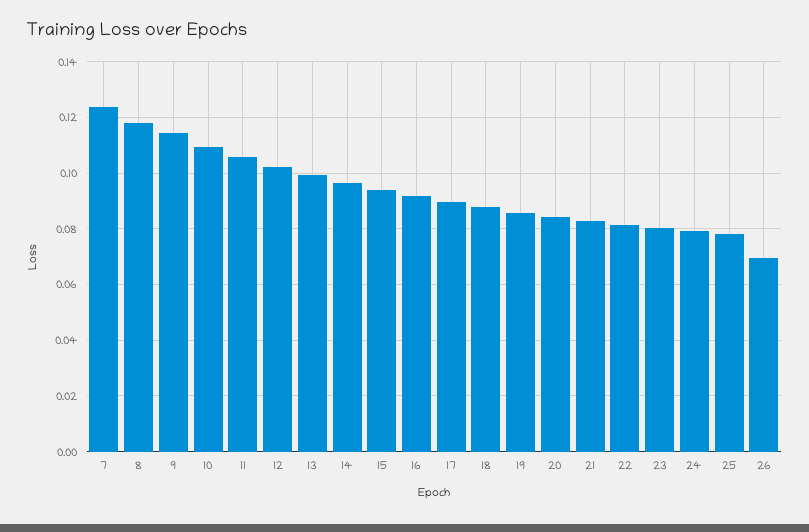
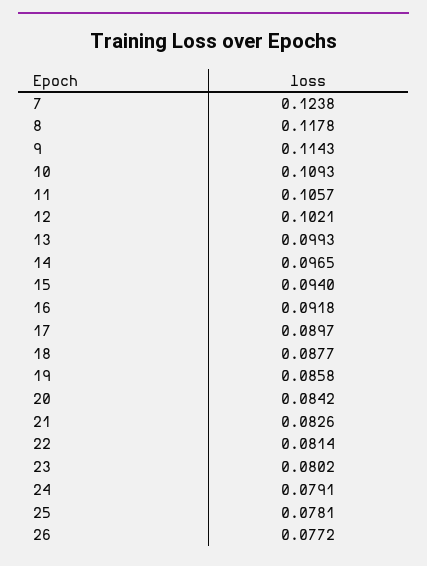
26: 0.07 -> 0.0772

